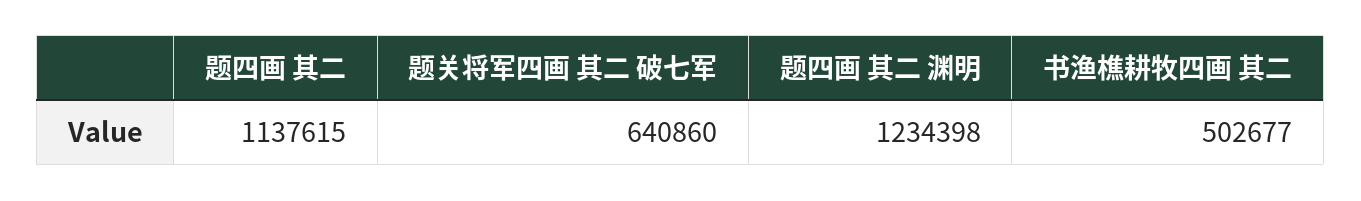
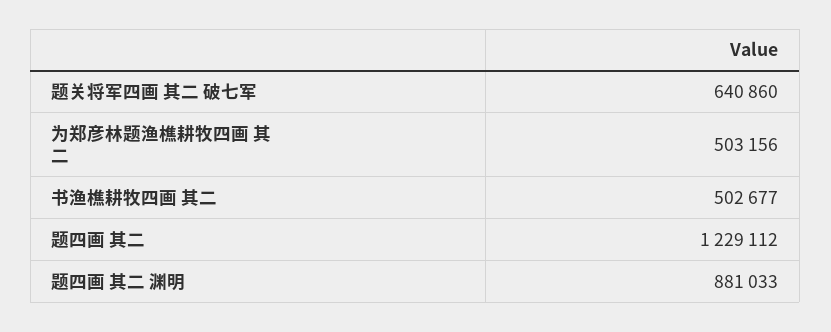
题四画 其二: 1137615 -> 1229112
题四画 其二 渊明: 1234398 -> 881033
为郑彦林题渔樵耕牧四画 其二: none -> 503156

